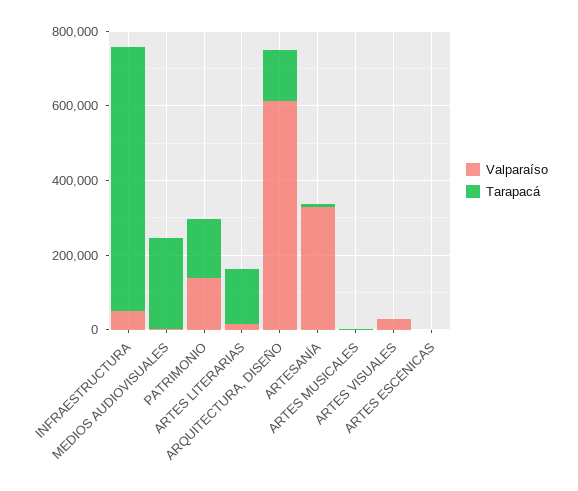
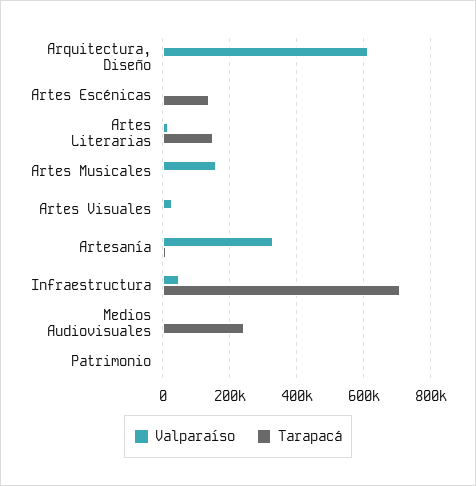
Valparaíso, PATRIMONIO: 150000 -> 0
Tarapacá, PATRIMONIO: 150000 -> 0
Tarapacá, ARQUITECTURA, DISEÑO: 150000 -> 0
Valparaíso, ARTES MUSICALES: 0 -> 160000
Tarapacá, ARTES ESCÉNICAS: 0 -> 140000

